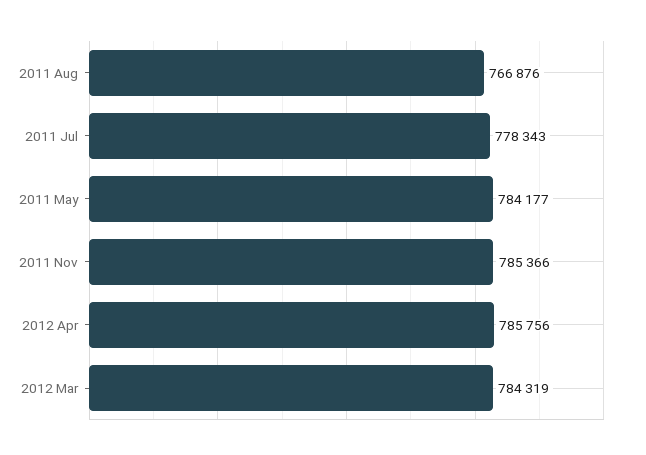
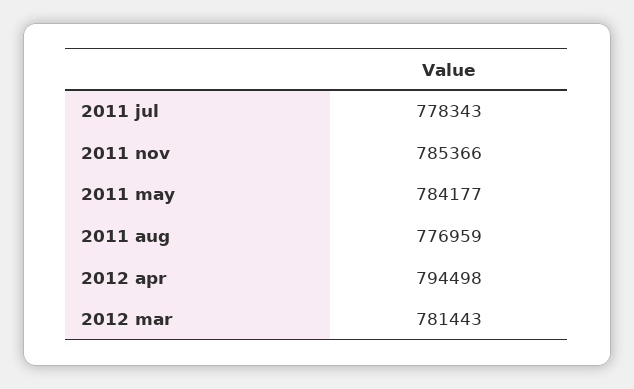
2011 Aug: 766876 -> 776959
2012 Apr: 785756 -> 794498
2012 Mar: 784319 -> 781443

